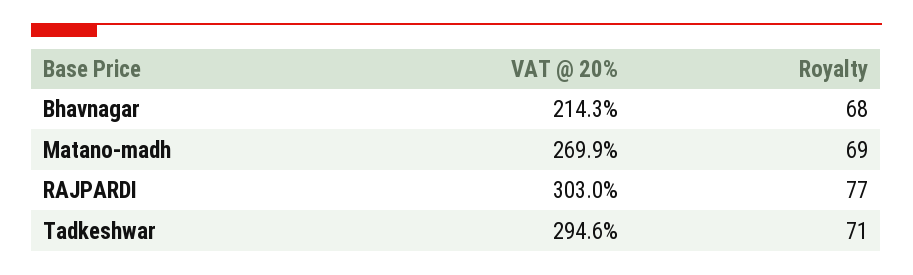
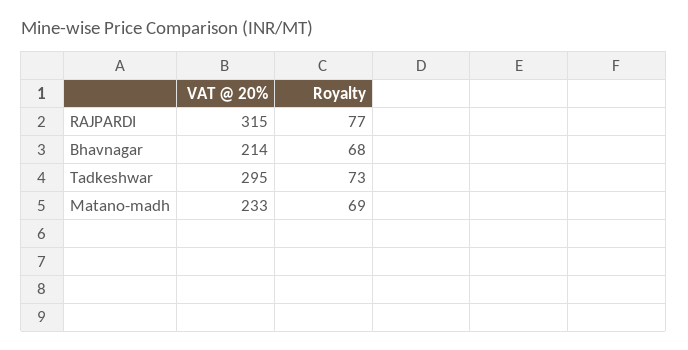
VAT @ 20%, Matano-madh: 269.9 -> 233
VAT @ 20%, RAJPARDI: 303 -> 315
Royalty, Tadkeshwar: 71 -> 73

